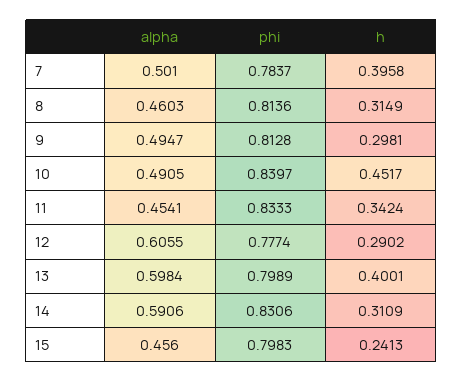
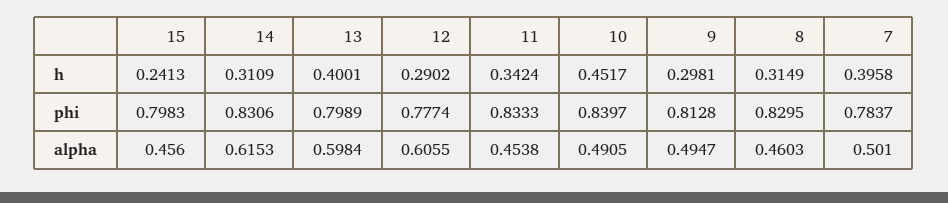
phi, 8: 0.8136 -> 0.8295
alpha, 11: 0.4541 -> 0.4538
alpha, 14: 0.5906 -> 0.6153

